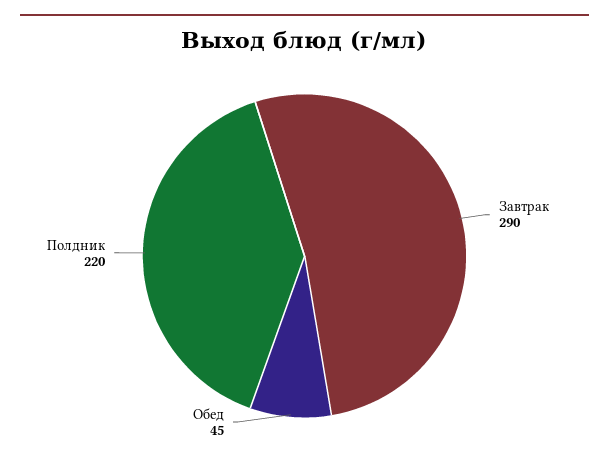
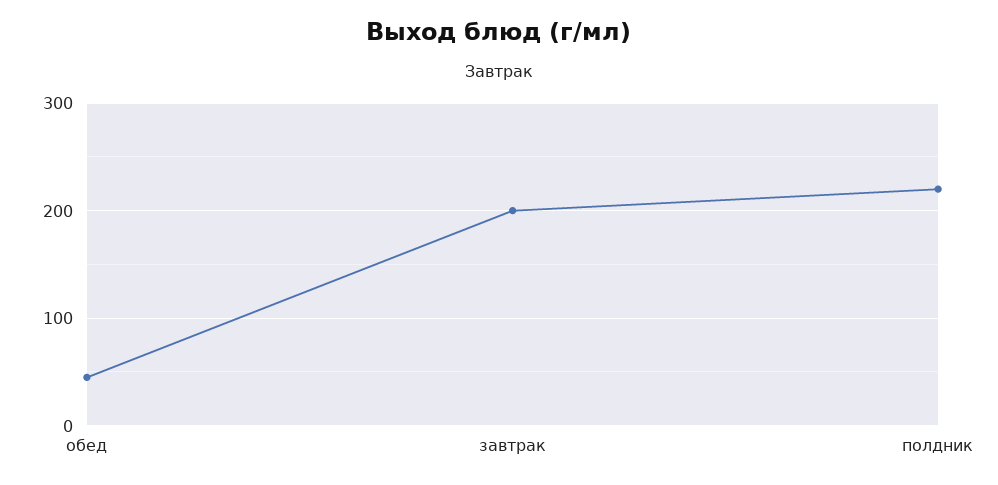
Завтрак: 290 -> 200

